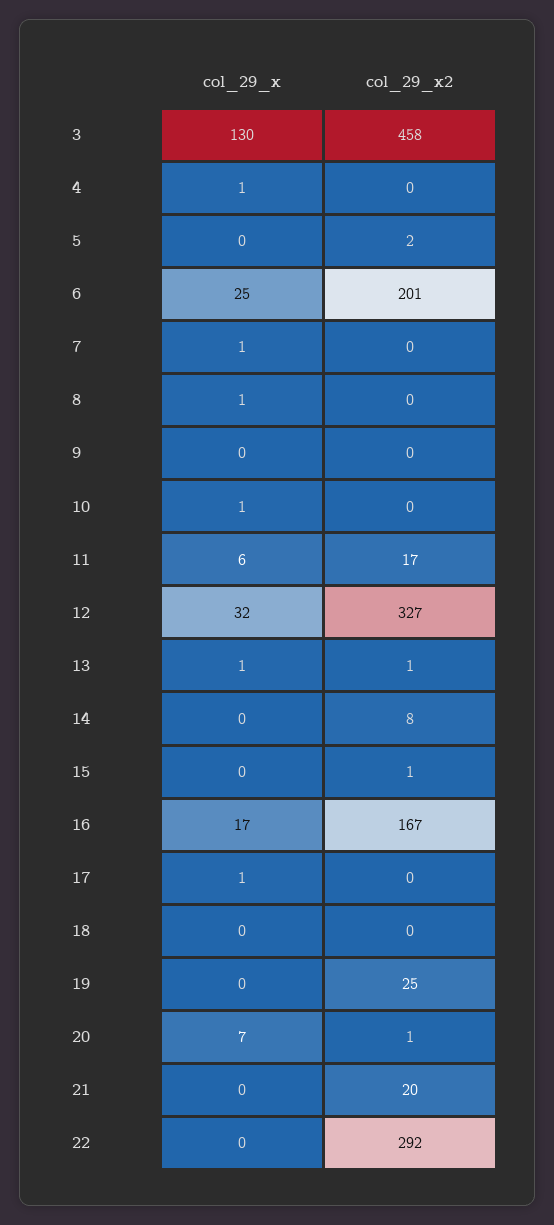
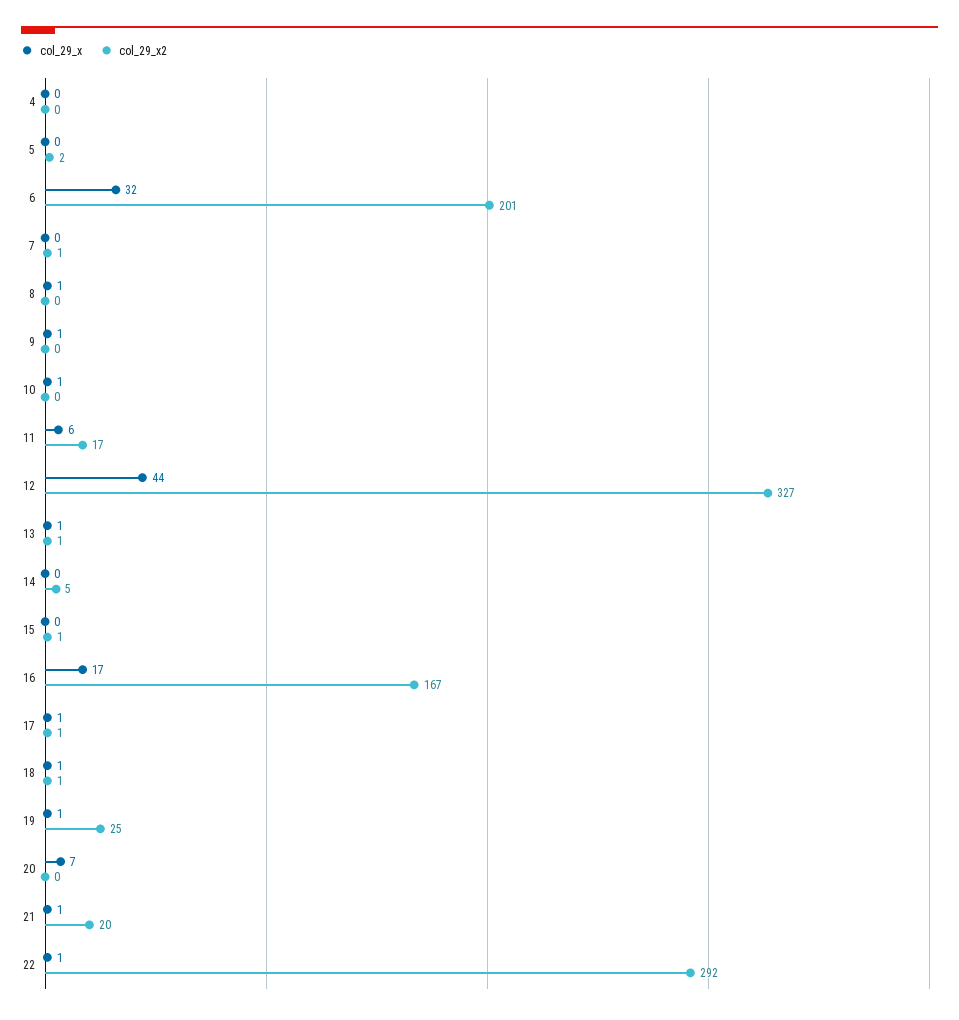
col_29_x, 3: 130 -> none
col_29_x2, 3: 458 -> none
col_29_x, 4: 1 -> 0
col_29_x, 6: 25 -> 32
col_29_x, 7: 1 -> 0
col_29_x2, 7: 0 -> 1
col_29_x, 9: 0 -> 1
col_29_x, 12: 32 -> 44
col_29_x2, 14: 8 -> 5
col_29_x2, 17: 0 -> 1
col_29_x, 18: 0 -> 1
col_29_x2, 18: 0 -> 1
col_29_x, 19: 0 -> 1
col_29_x2, 20: 1 -> 0
col_29_x, 21: 0 -> 1
col_29_x, 22: 0 -> 1

